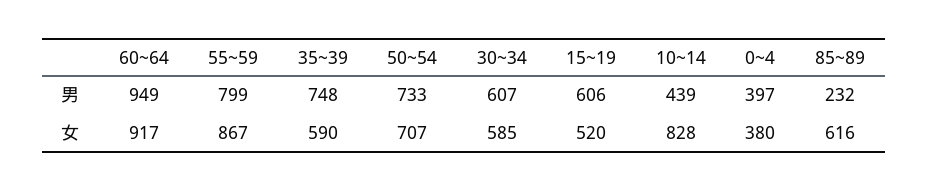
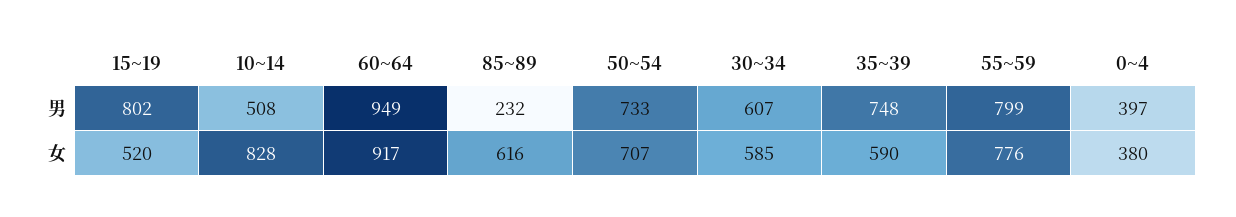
15~19, 男: 606 -> 802
10~14, 男: 439 -> 508
55~59, 女: 867 -> 776

